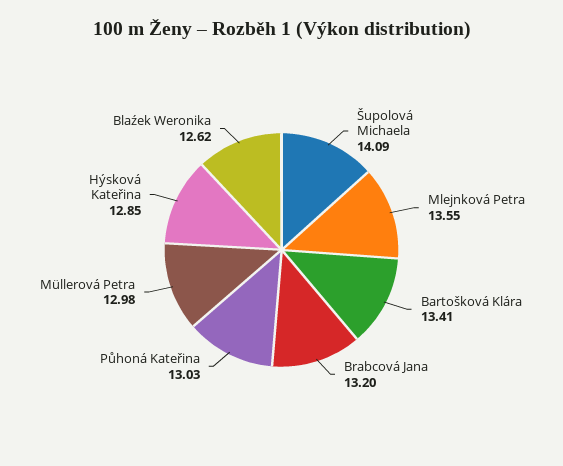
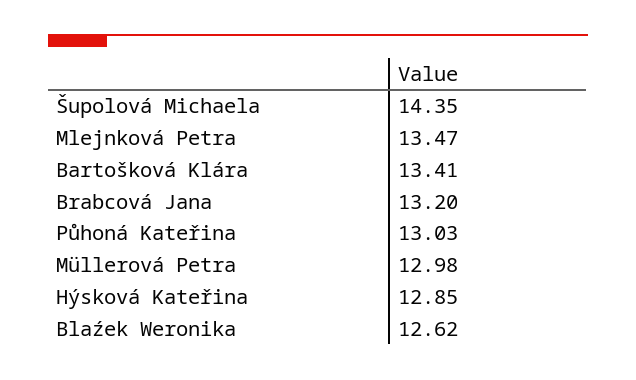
Šupolová Michaela: 14.09 -> 14.35
Mlejnková Petra: 13.55 -> 13.47

